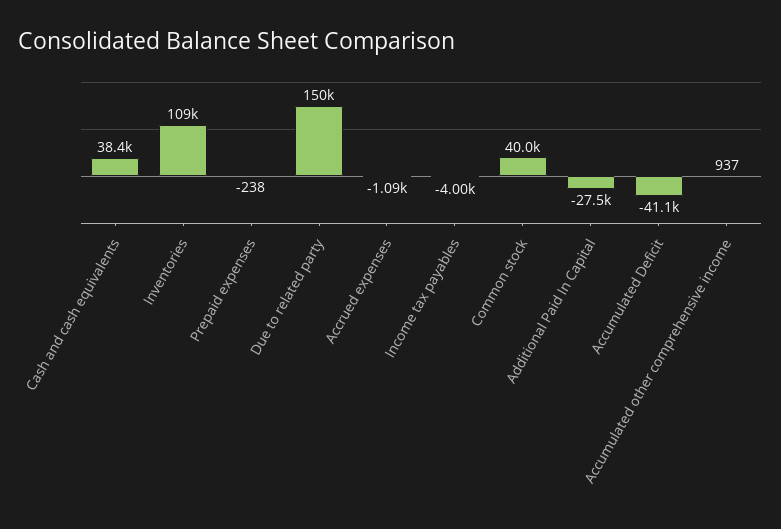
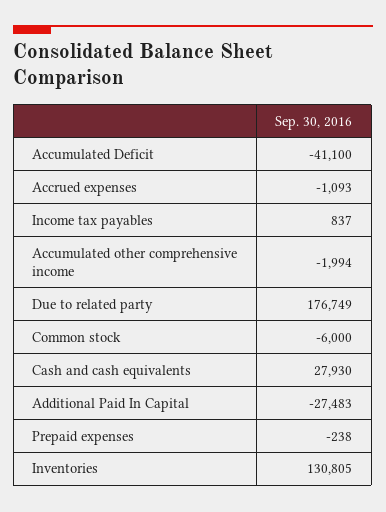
Cash and cash equivalents: 38400 -> 27930
Inventories: 109000 -> 130805
Due to related party: 150000 -> 176749
Income tax payables: -4000 -> 837
Common stock: 40000 -> -6000
Accumulated other comprehensive income: 937 -> -1994

